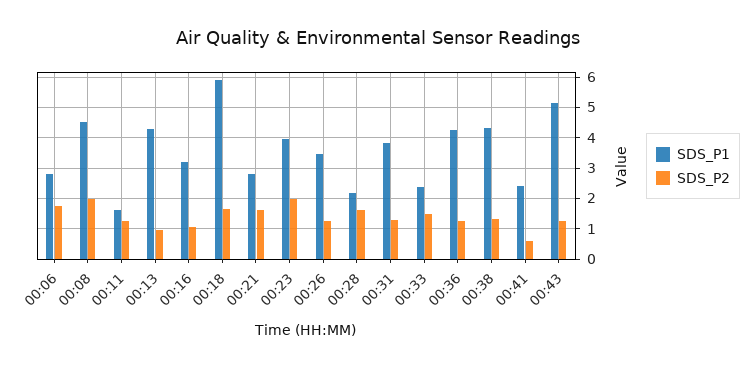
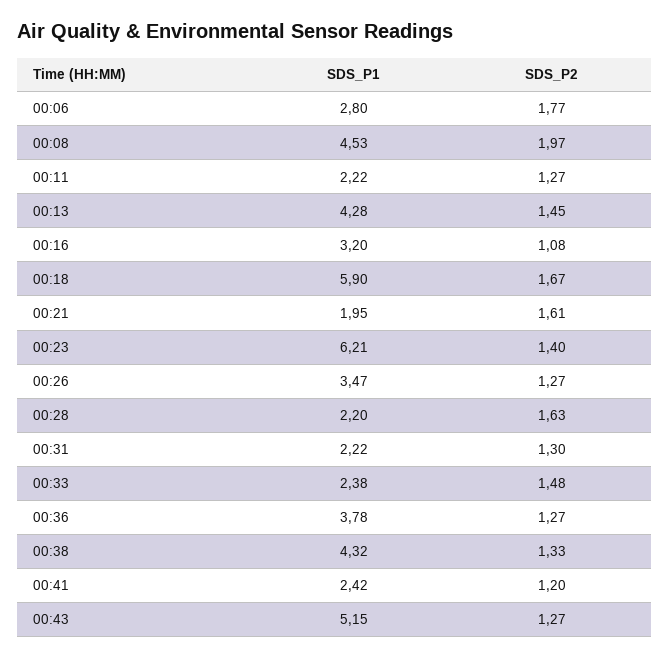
SDS_P1, 00:11: 1.6 -> 2.22
SDS_P2, 00:13: 1 -> 1.45
SDS_P1, 00:21: 2.8 -> 1.95
SDS_P1, 00:23: 4 -> 6.21
SDS_P2, 00:23: 2 -> 1.4
SDS_P1, 00:31: 3.8 -> 2.22
SDS_P1, 00:36: 4.2 -> 3.78
SDS_P2, 00:41: 0.6 -> 1.2

